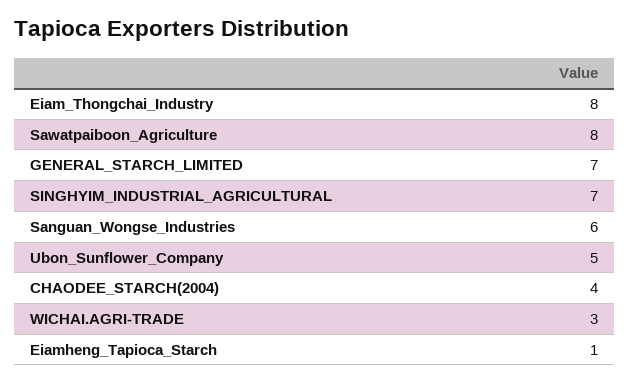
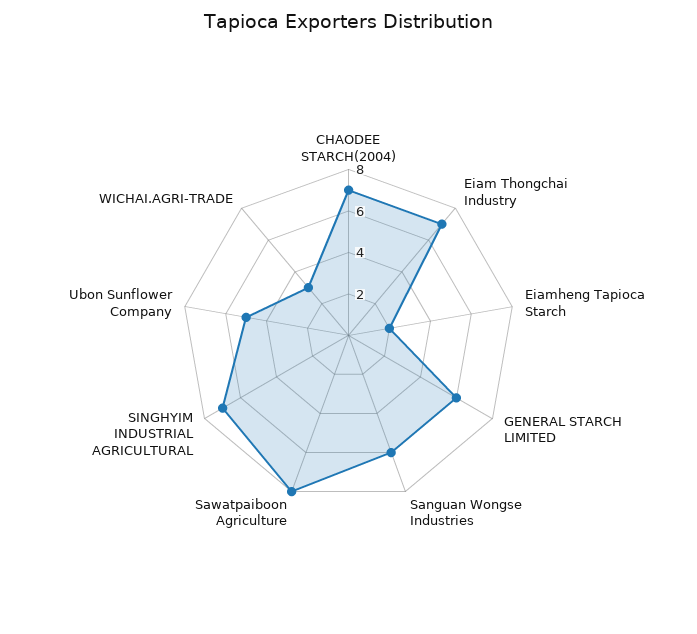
Eiam_Thongchai_Industry: 8 -> 7
GENERAL_STARCH_LIMITED: 7 -> 6
CHAODEE_STARCH(2004): 4 -> 7
Eiamheng_Tapioca_Starch: 1 -> 2

